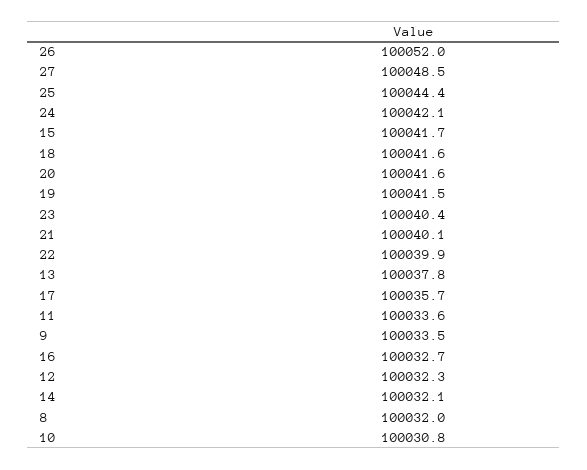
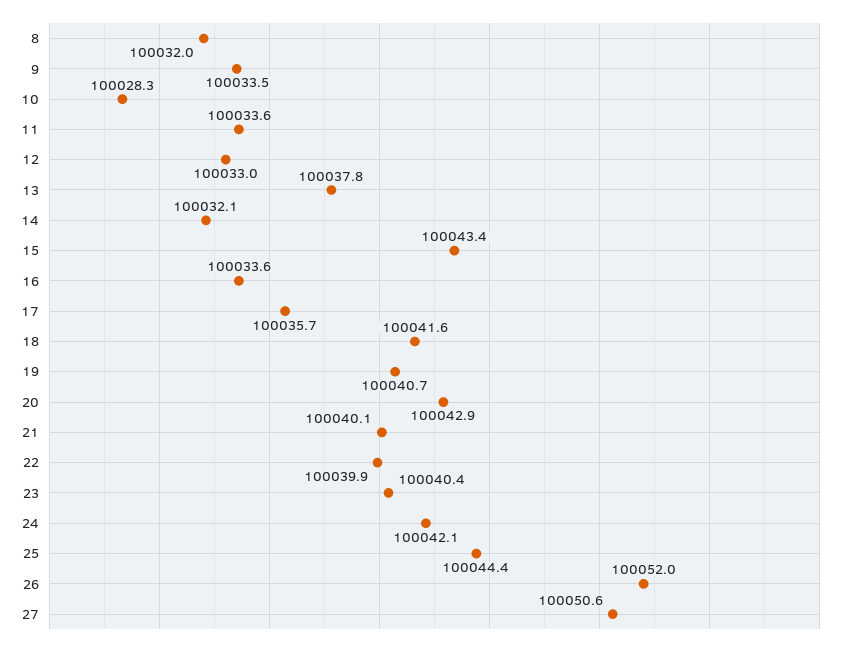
27: 100048.5 -> 100050.6
15: 100041.7 -> 100043.4
20: 100041.6 -> 100042.9
19: 100041.5 -> 100040.7
16: 100032.7 -> 100033.6
12: 100032.3 -> 100033
10: 100030.8 -> 100028.3

